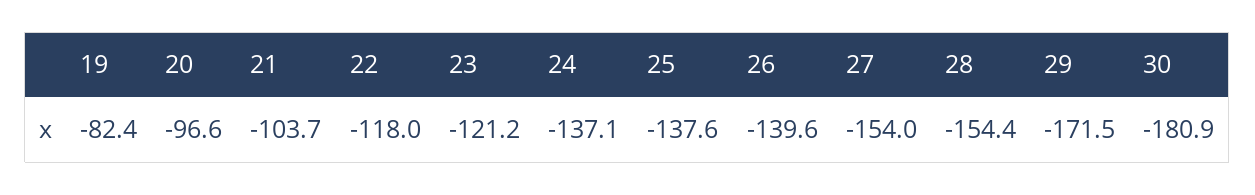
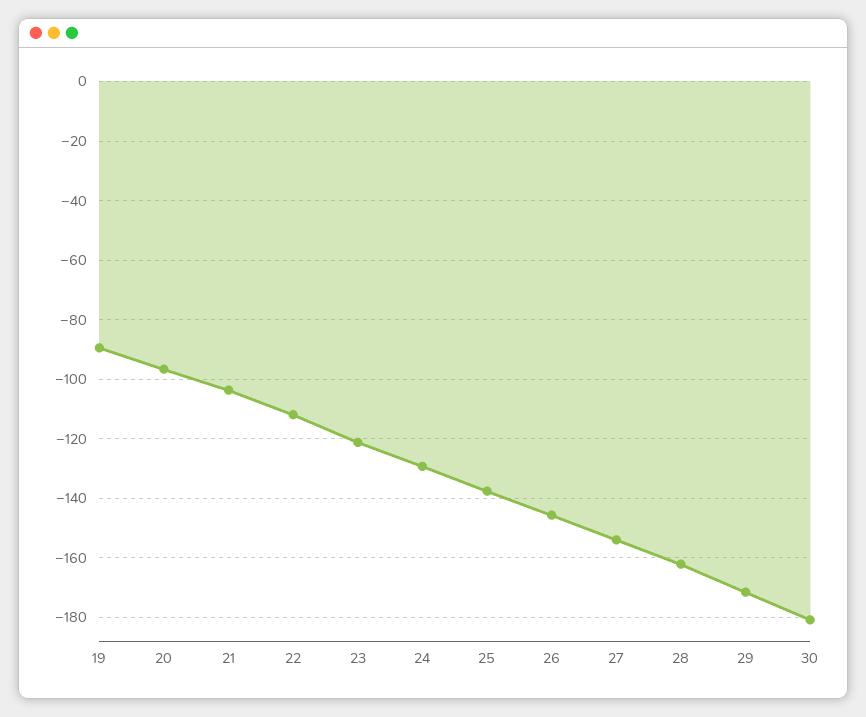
19: -82.4 -> -90
22: -118 -> -112.5
24: -137.1 -> -130
26: -139.6 -> -145
28: -154.4 -> -162.5

